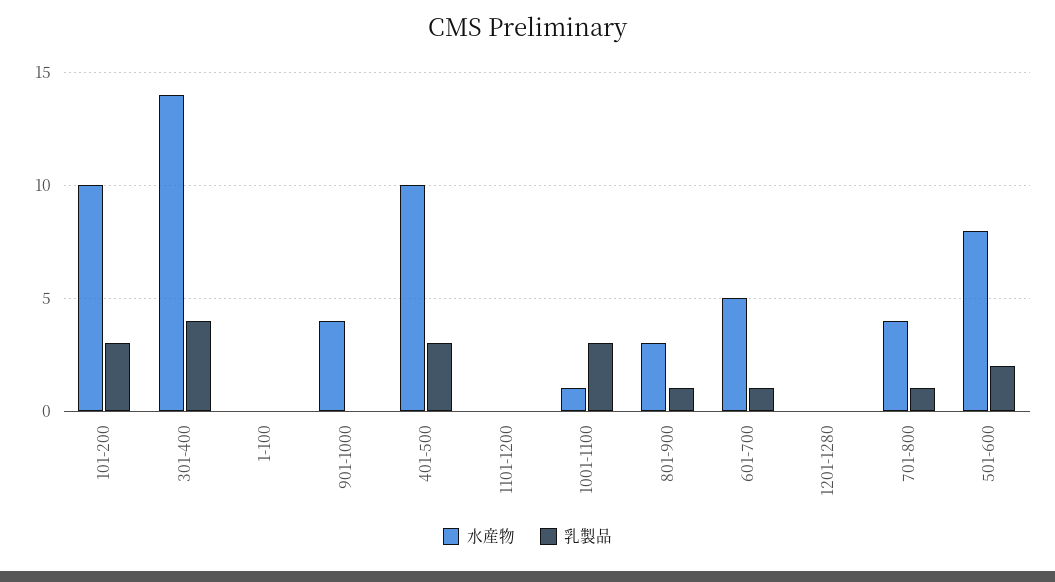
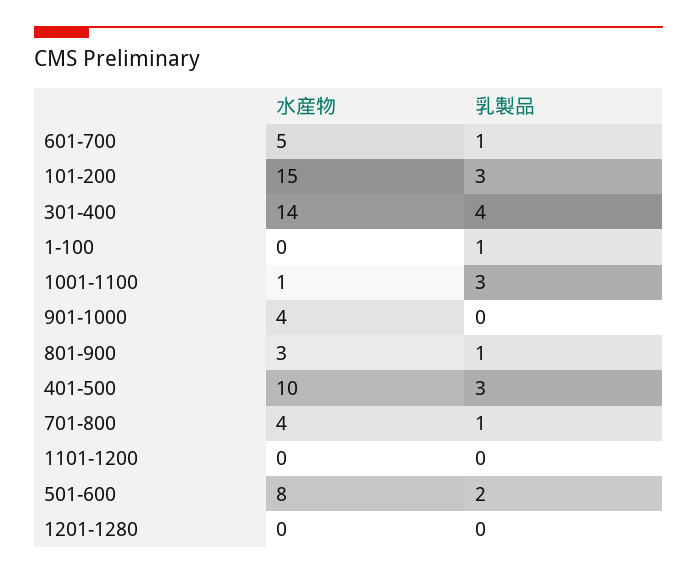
水産物, 101-200: 10 -> 15
乳製品, 1-100: 0 -> 1

